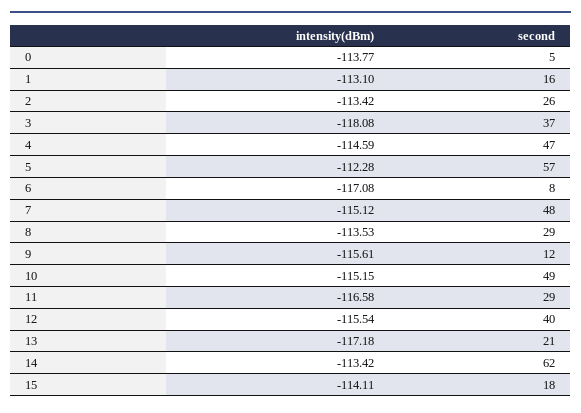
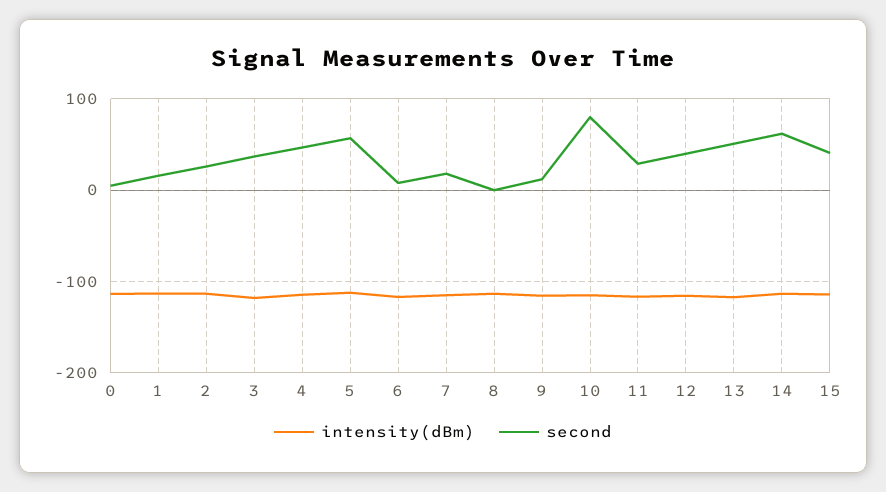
second, 7: 48 -> 20
second, 8: 29 -> 0
second, 10: 49 -> 80
second, 13: 21 -> 50
second, 15: 18 -> 40

